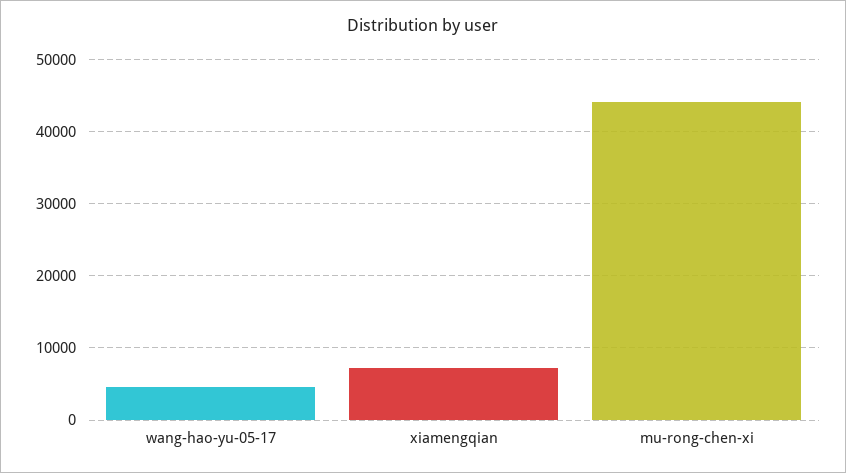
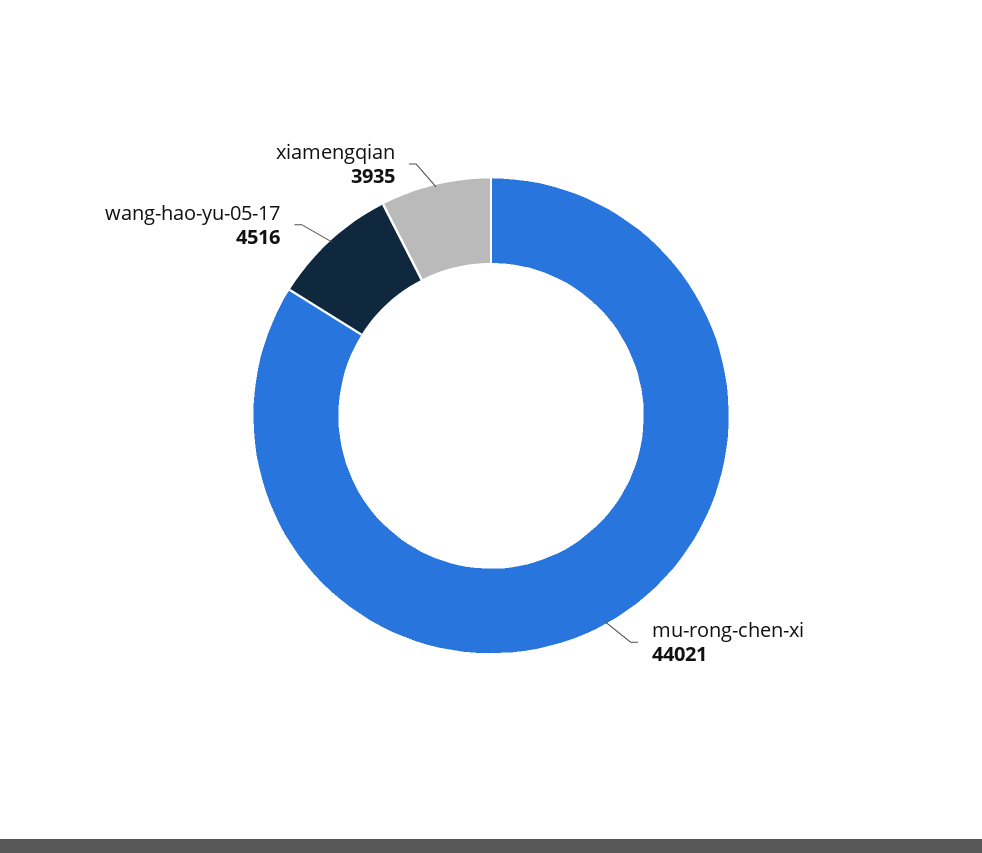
xiamengqian: 7000 -> 3935

